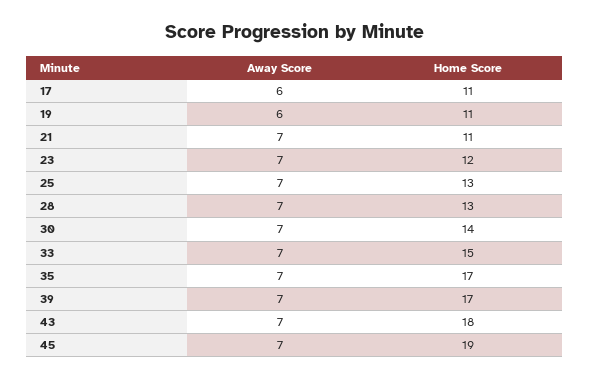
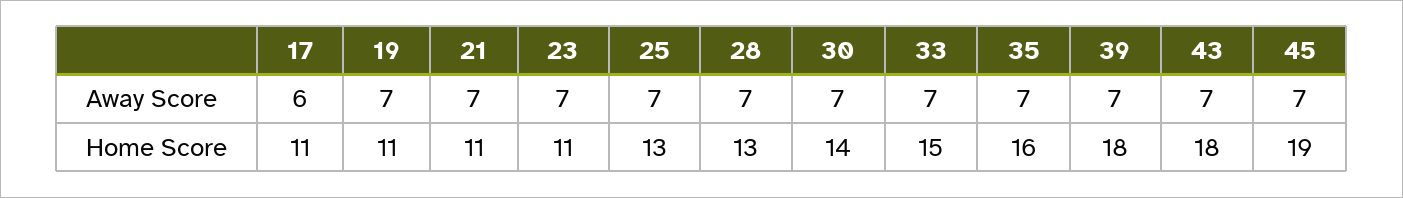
Away Score, 19: 6 -> 7
Home Score, 23: 12 -> 11
Home Score, 35: 17 -> 16
Home Score, 39: 17 -> 18

